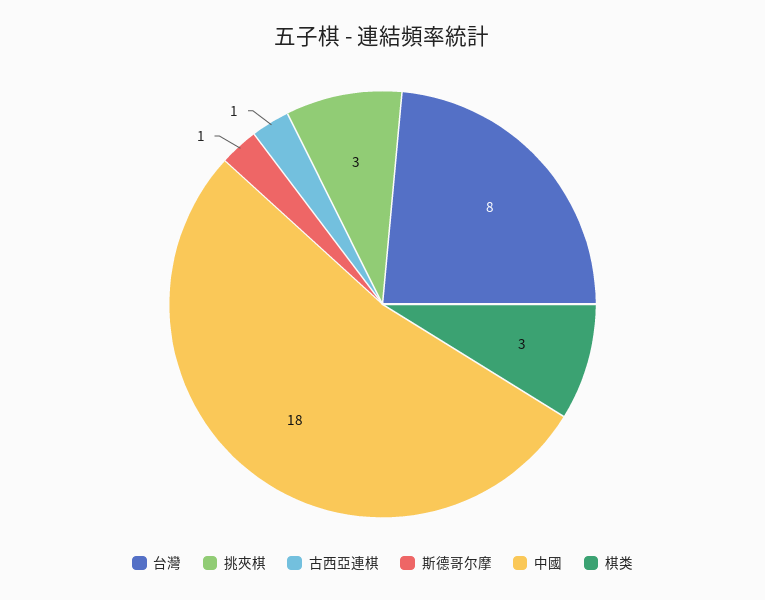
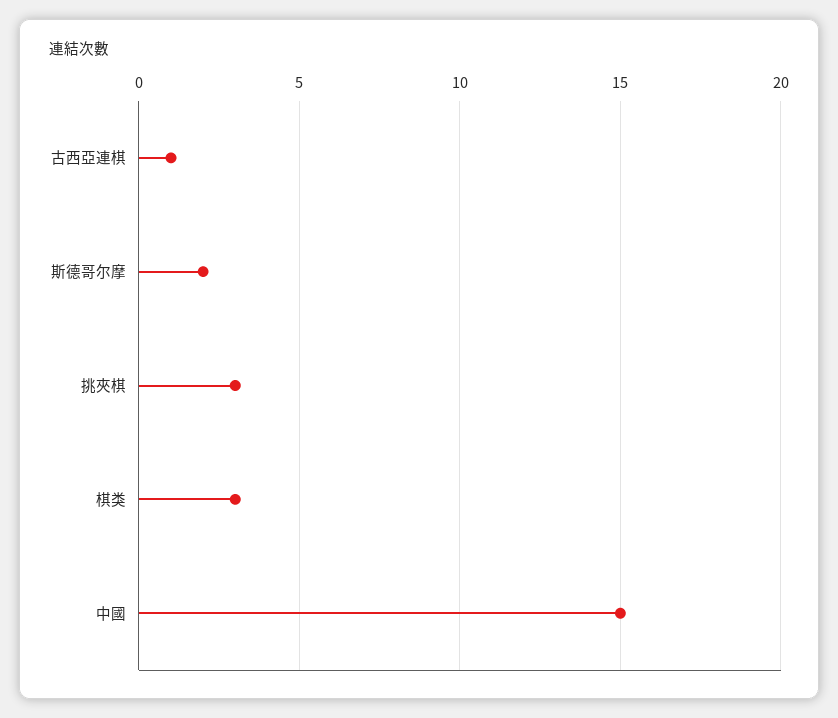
台灣: 8 -> none
斯德哥尔摩: 1 -> 2
中國: 18 -> 15

